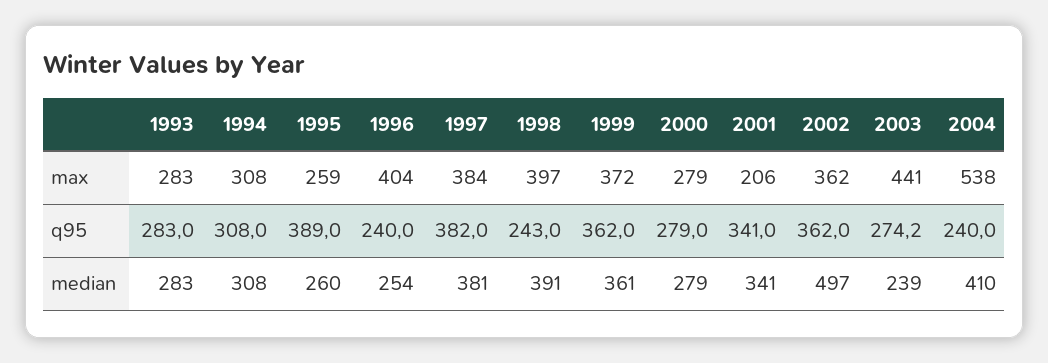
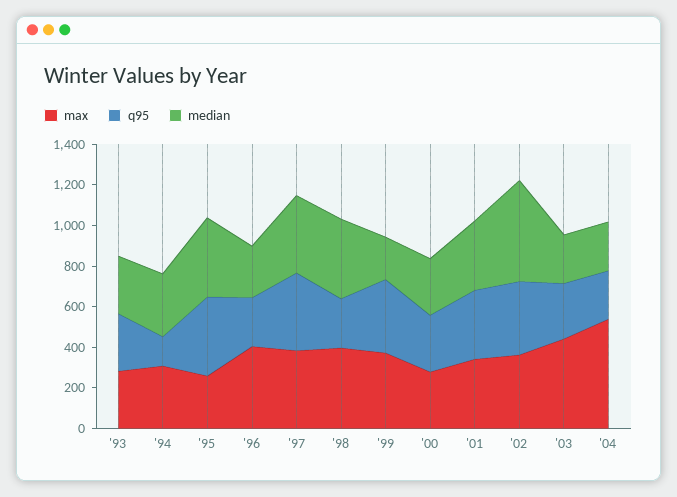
max, 2001: 206 -> 350
q95, 1994: 308 -> 150
median, 1995: 260 -> 400
median, 1999: 361 -> 200
median, 2004: 410 -> 250

